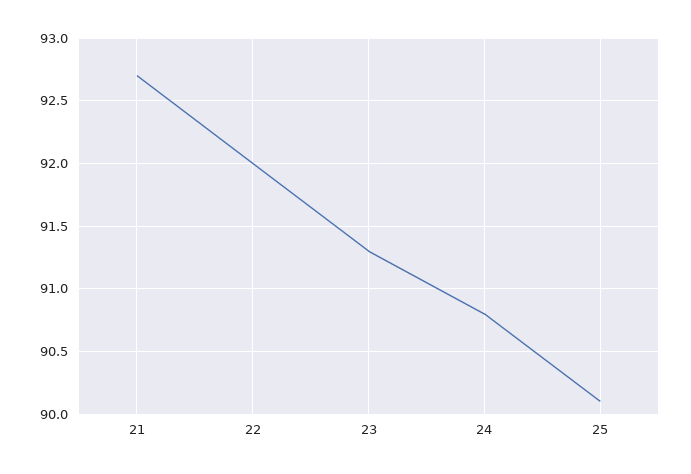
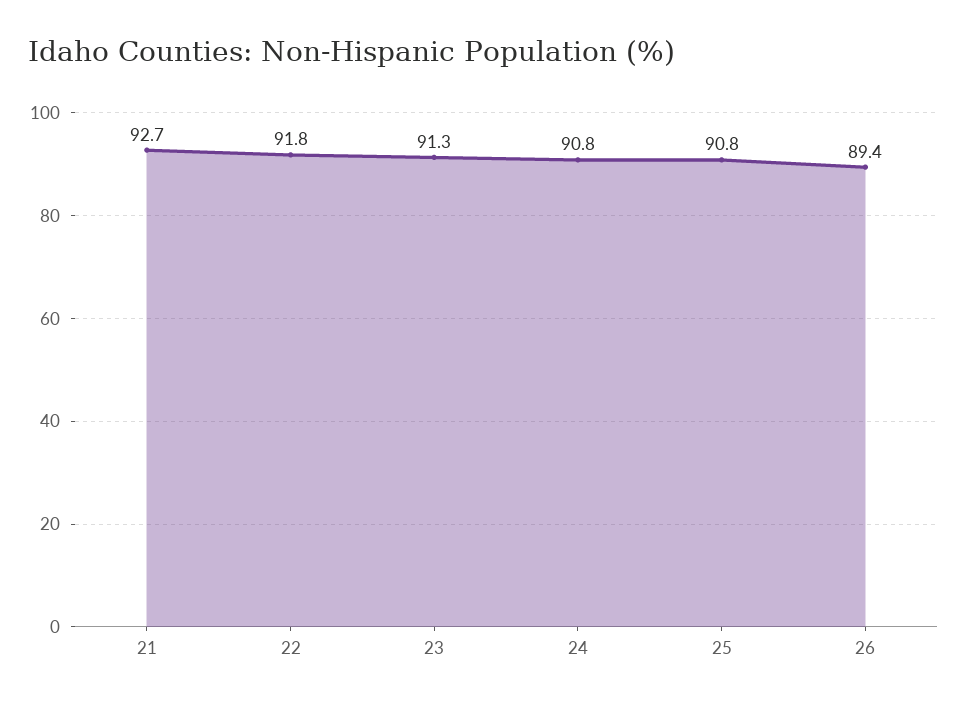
22: 92 -> 91.8
25: 90.1 -> 90.8
26: none -> 89.4

